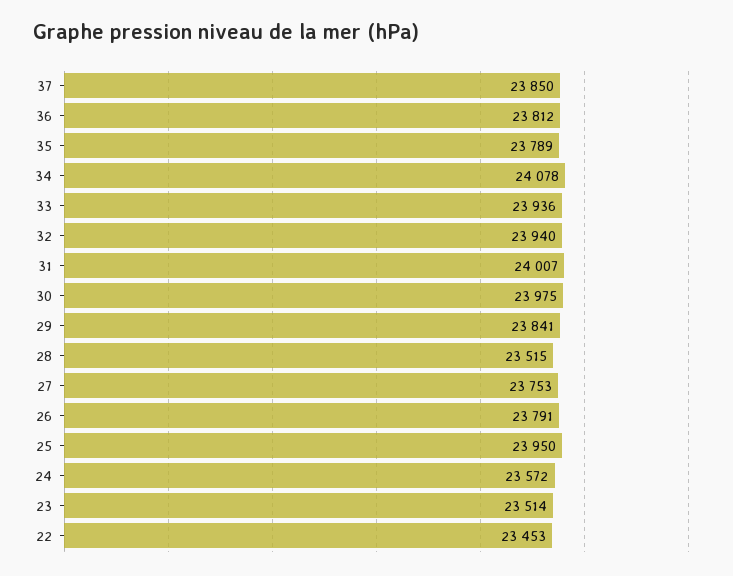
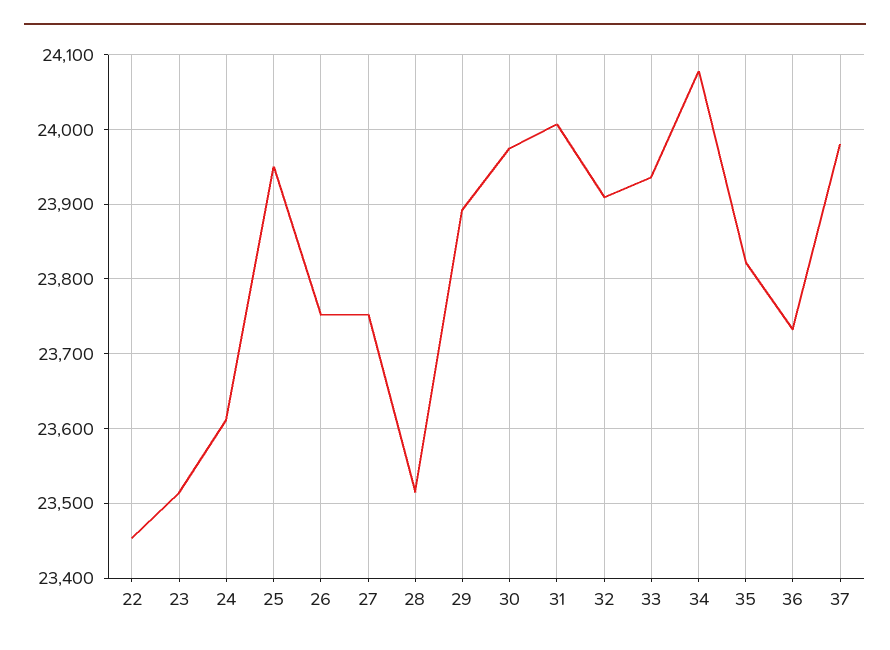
37: 23850 -> 23980
36: 23812 -> 23730
35: 23789 -> 23820
32: 23940 -> 23910
29: 23841 -> 23890
26: 23791 -> 23750
24: 23572 -> 23610

